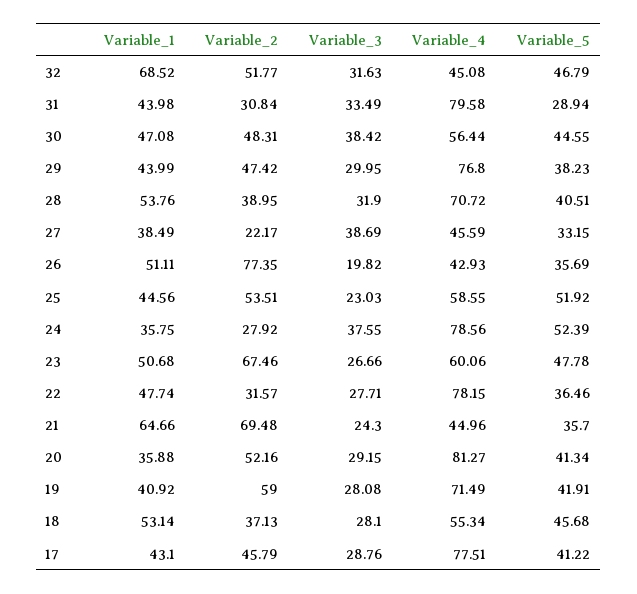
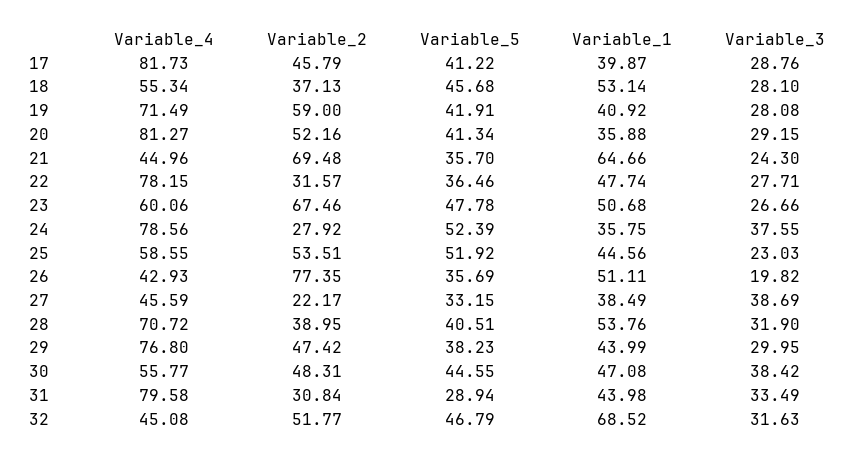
Variable_4, 30: 56.44 -> 55.77
Variable_1, 17: 43.1 -> 39.87
Variable_4, 17: 77.51 -> 81.73

